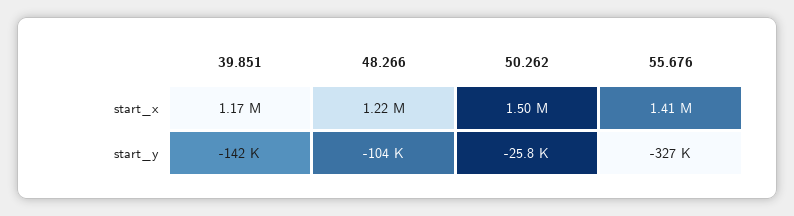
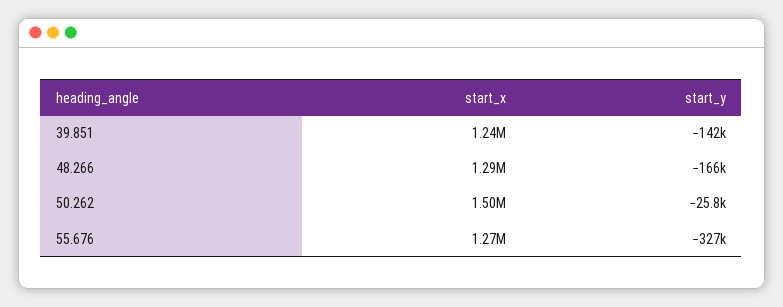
39.851, start_x: 1170000 -> 1240000
48.266, start_x: 1220000 -> 1290000
55.676, start_x: 1410000 -> 1270000
48.266, start_y: -104000 -> -166000

